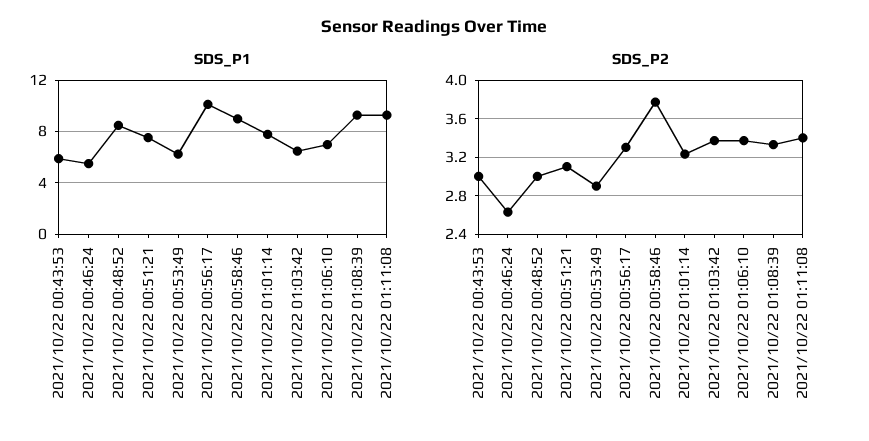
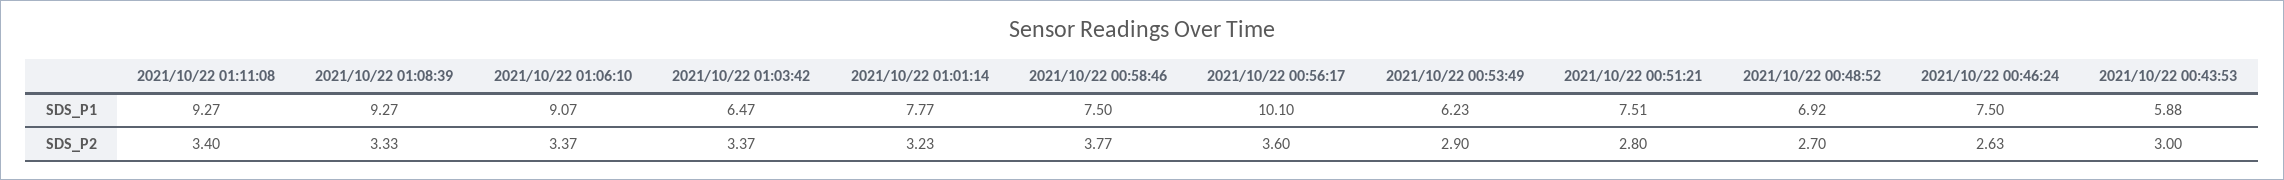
SDS_P1, 2021/10/22 00:46:24: 5.5 -> 7.5
SDS_P1, 2021/10/22 00:48:52: 8.5 -> 6.92
SDS_P1, 2021/10/22 00:58:46: 9 -> 7.5
SDS_P1, 2021/10/22 01:06:10: 7 -> 9.07
SDS_P2, 2021/10/22 00:48:52: 3 -> 2.7
SDS_P2, 2021/10/22 00:51:21: 3.1 -> 2.8
SDS_P2, 2021/10/22 00:56:17: 3.3 -> 3.6

